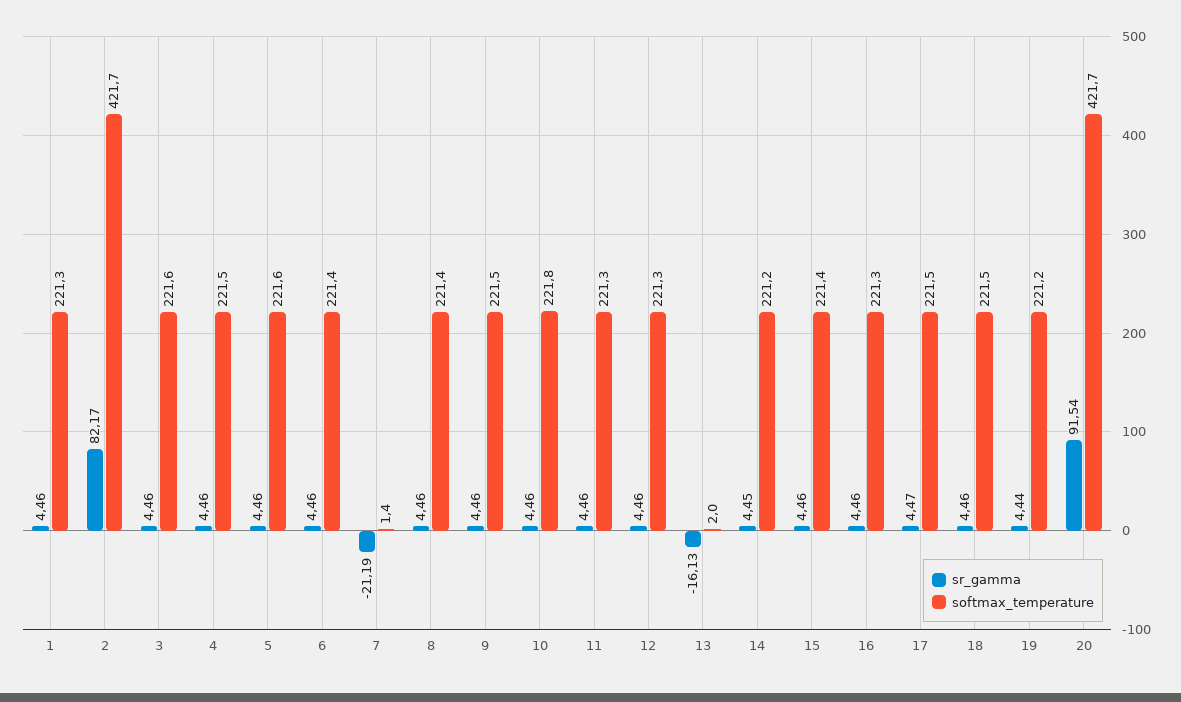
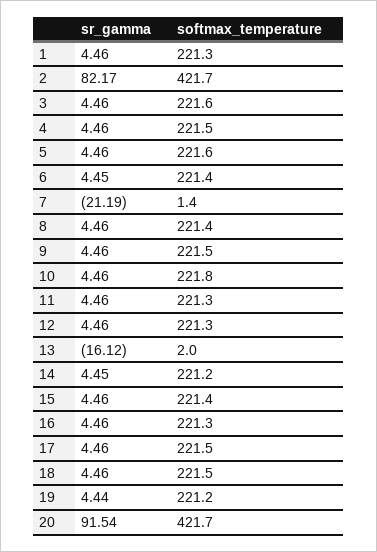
sr_gamma, 6: 4.46 -> 4.45
sr_gamma, 13: -16.13 -> -16.12
sr_gamma, 17: 4.47 -> 4.46

